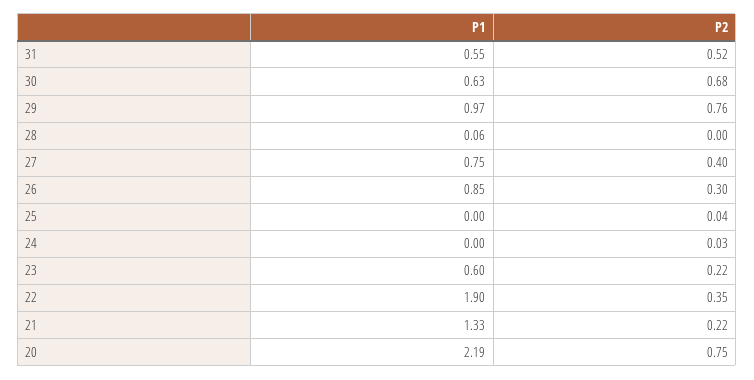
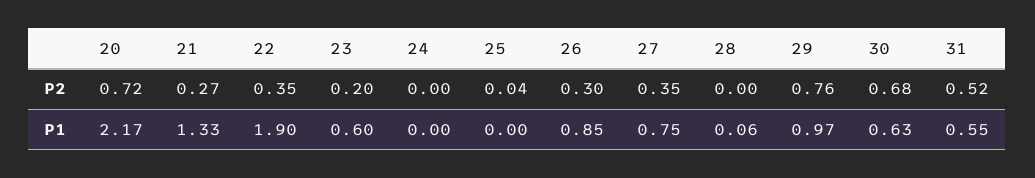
P2, 27: 0.4 -> 0.35
P2, 24: 0.03 -> 0
P2, 23: 0.22 -> 0.2
P2, 21: 0.22 -> 0.27
P1, 20: 2.19 -> 2.17
P2, 20: 0.75 -> 0.72

